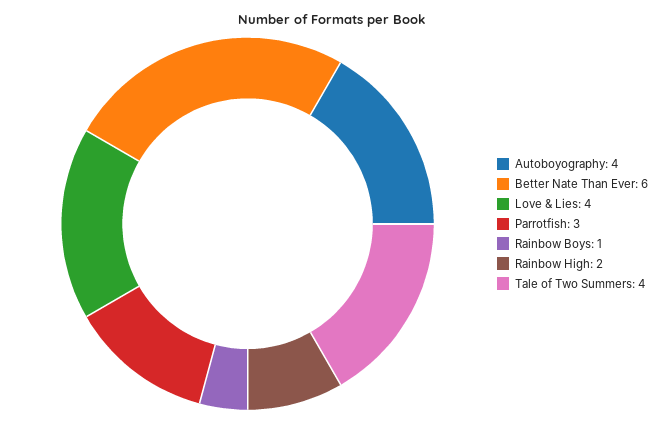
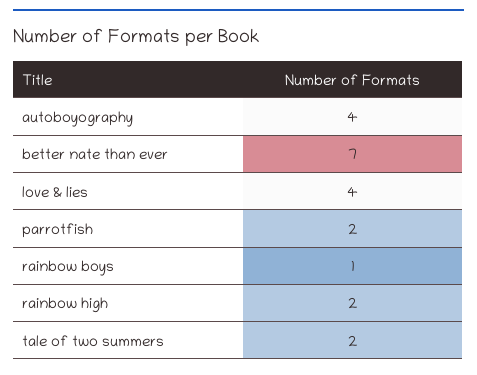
Better Nate Than Ever: 6 -> 7
Parrotfish: 3 -> 2
Tale of Two Summers: 4 -> 2

